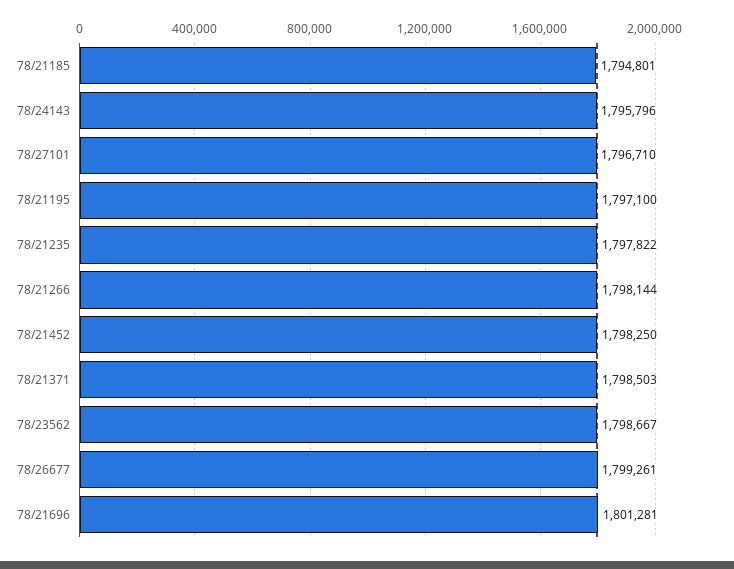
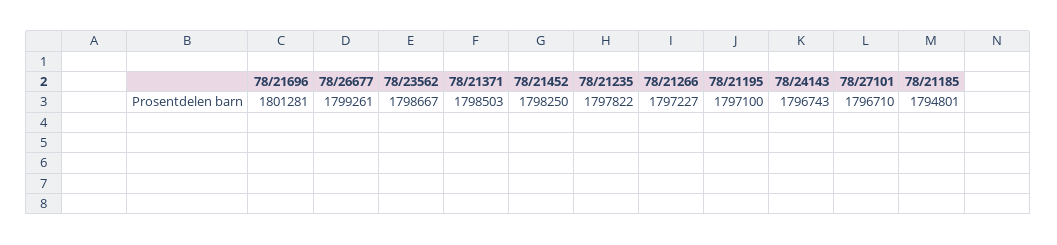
78/24143: 1795796 -> 1796743
78/21266: 1798144 -> 1797227

